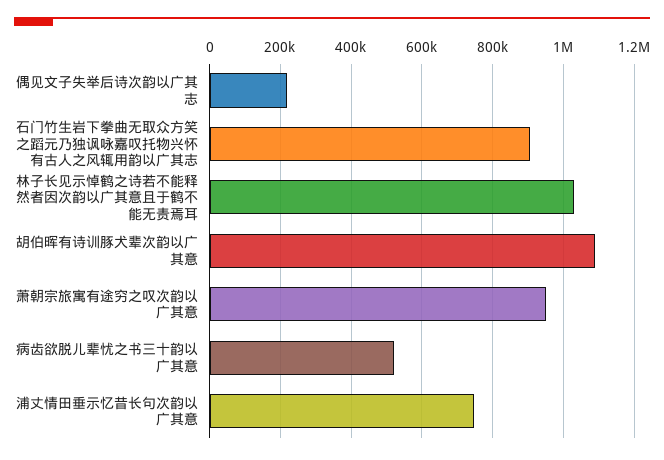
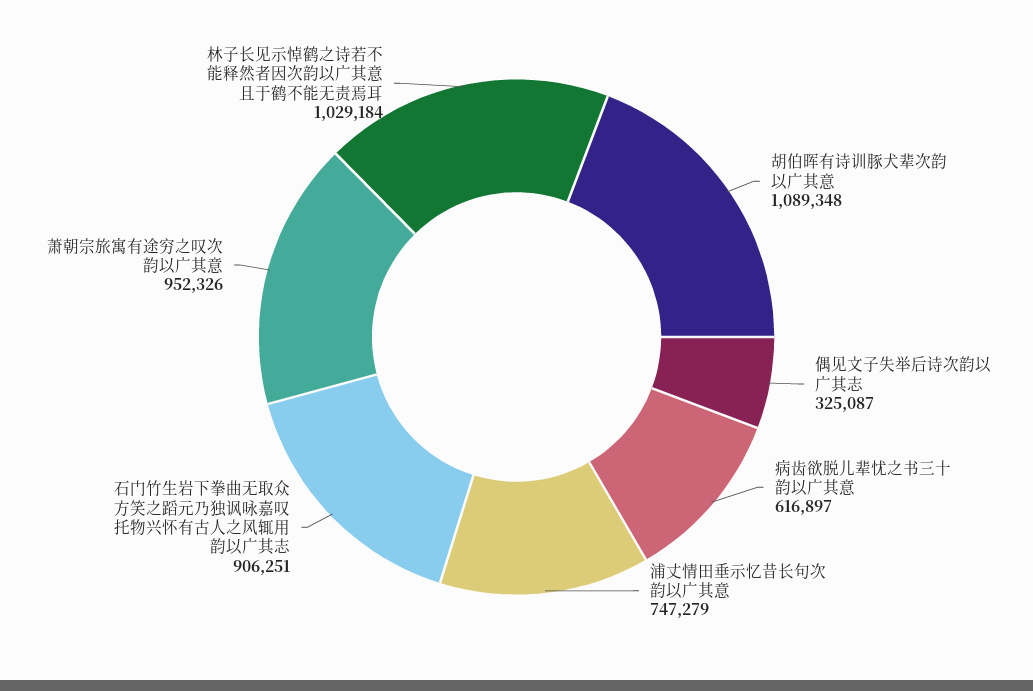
偶见文子失举后诗次韵以广其志: 220000 -> 325087
病齿欲脱儿辈忧之书三十韵以广其意: 520000 -> 616897

